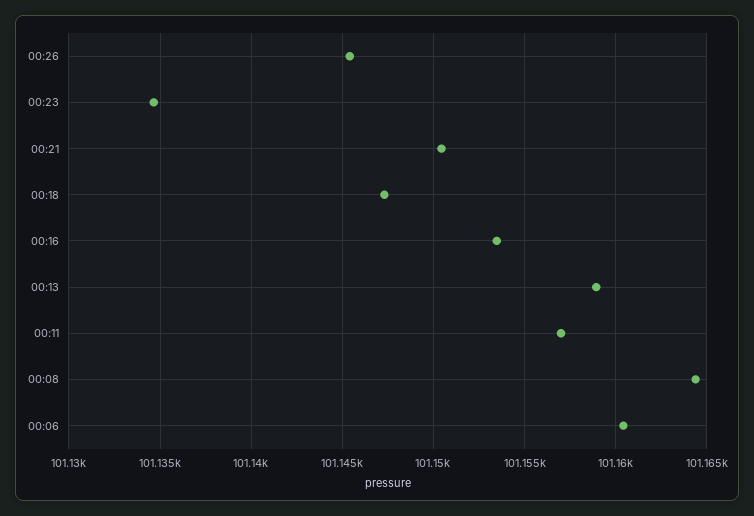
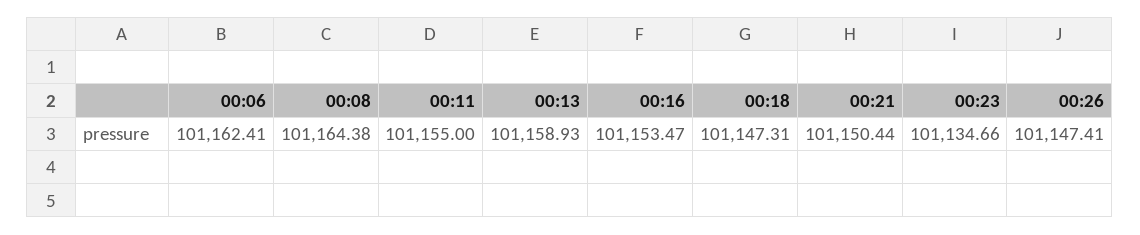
00:26: 101145.5 -> 101147.41
00:11: 101157 -> 101155
00:06: 101160.5 -> 101162.41

